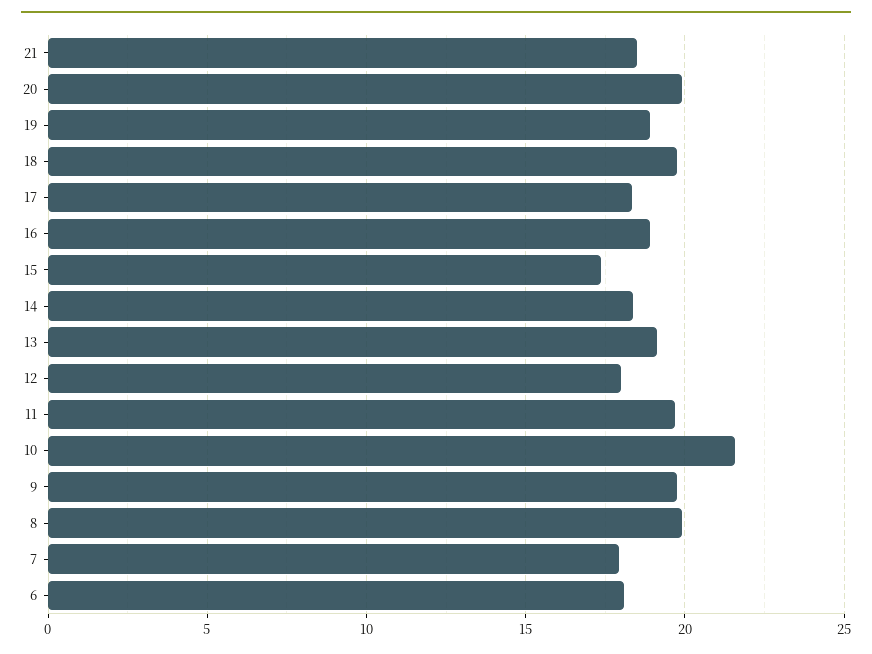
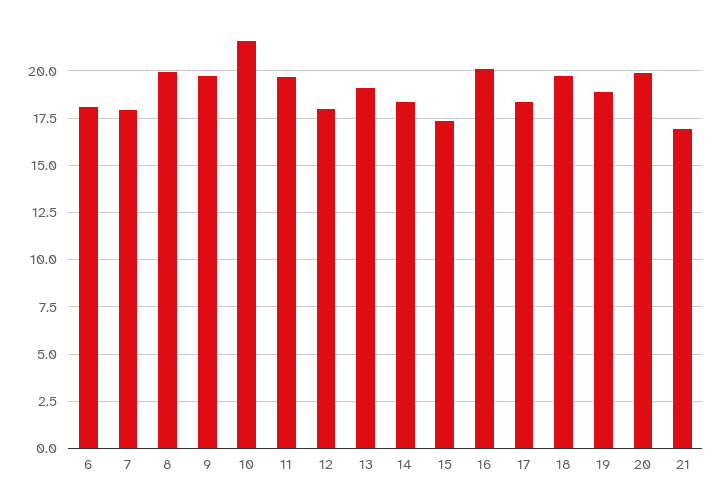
21: 18.5 -> 17
16: 19 -> 20

